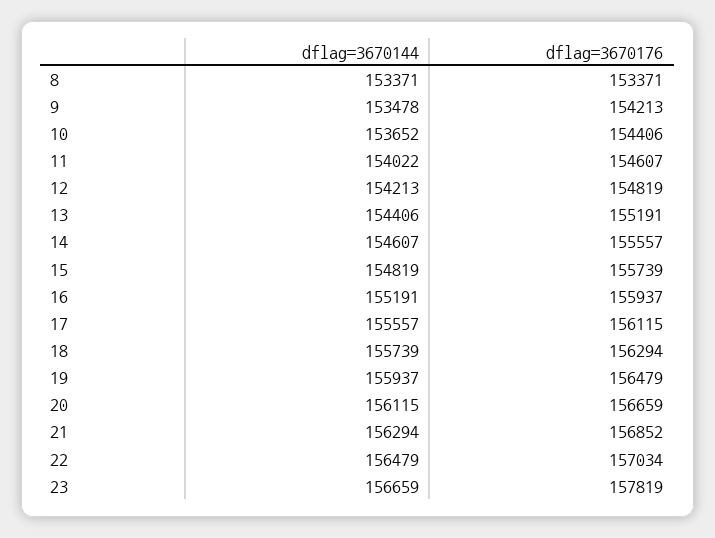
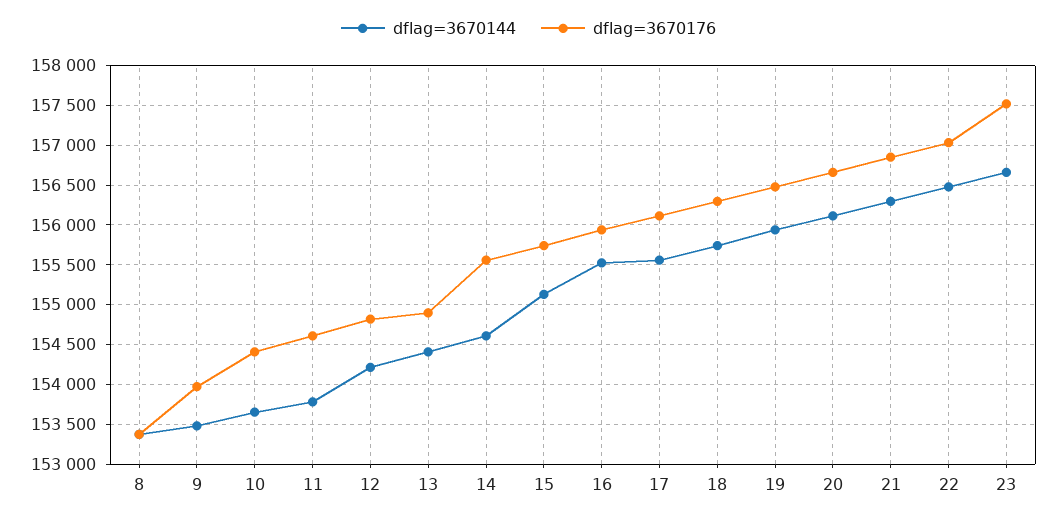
dflag=3670176, 9: 154213 -> 154000
dflag=3670144, 11: 154022 -> 153800
dflag=3670176, 13: 155191 -> 154900
dflag=3670144, 15: 154819 -> 155100
dflag=3670144, 16: 155191 -> 155500
dflag=3670176, 23: 157819 -> 157500

